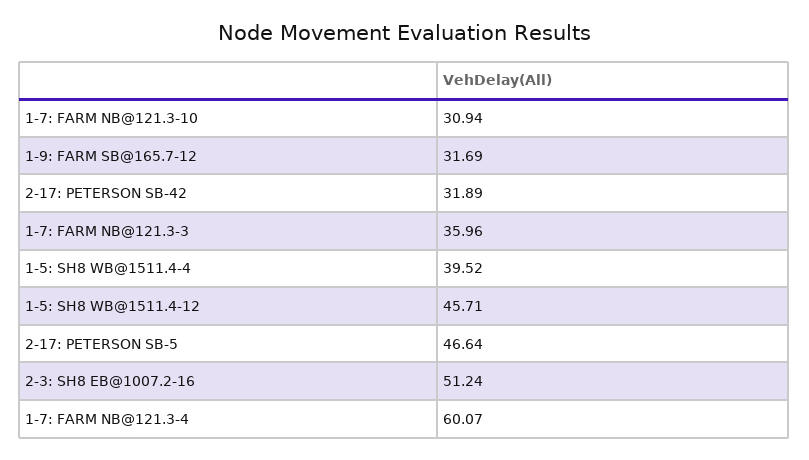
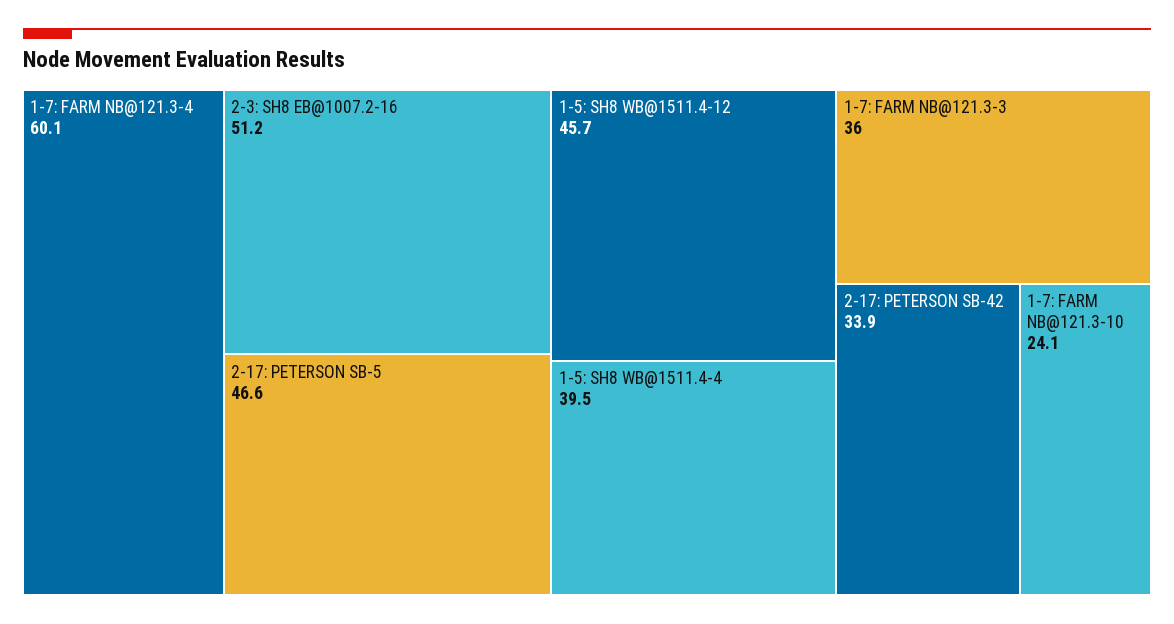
1-7: FARM NB@121.3-10: 30.94 -> 24.1
1-9: FARM SB@165.7-12: 31.69 -> none
2-17: PETERSON SB-42: 31.89 -> 33.9

